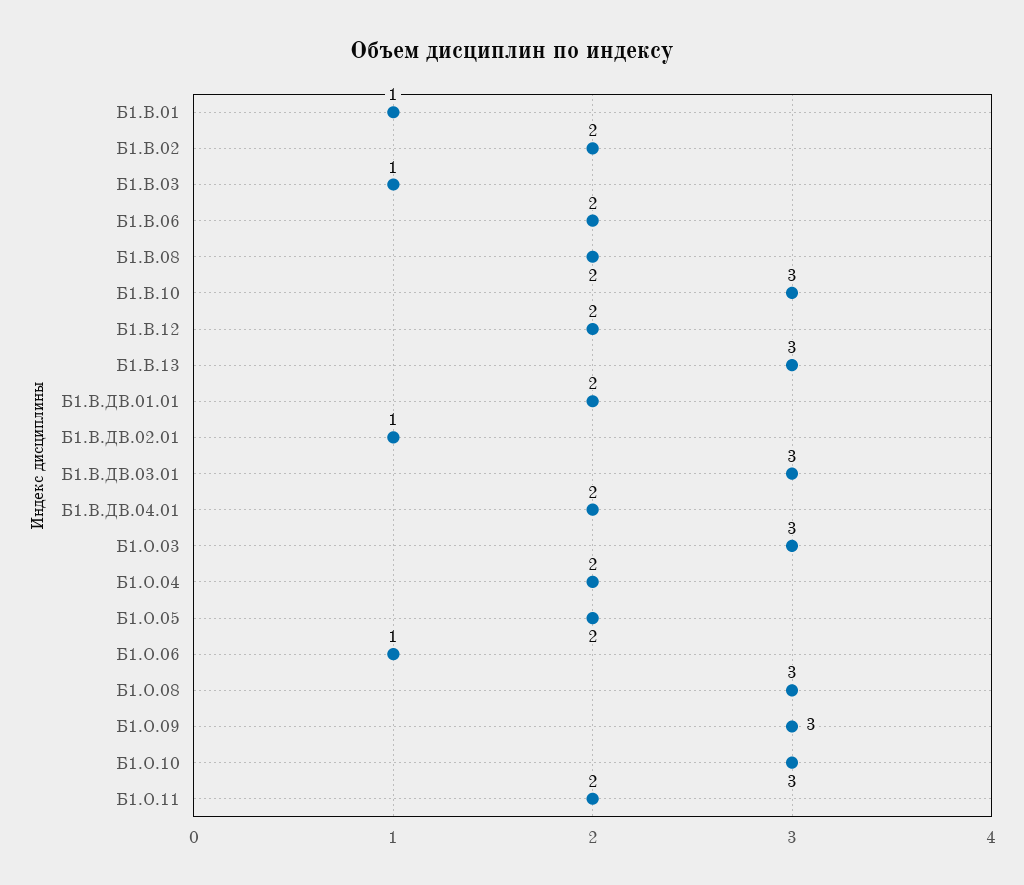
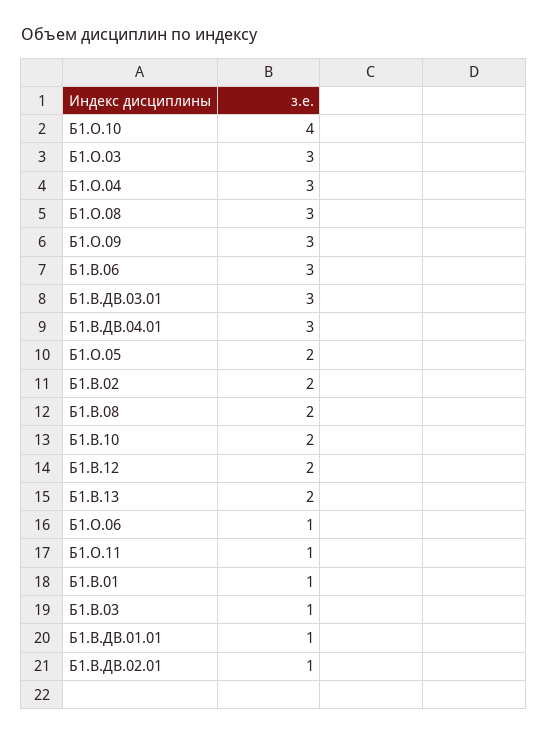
Б1.В.06: 2 -> 3
Б1.В.10: 3 -> 2
Б1.В.13: 3 -> 2
Б1.В.ДВ.01.01: 2 -> 1
Б1.В.ДВ.04.01: 2 -> 3
Б1.О.04: 2 -> 3
Б1.О.10: 3 -> 4
Б1.О.11: 2 -> 1

